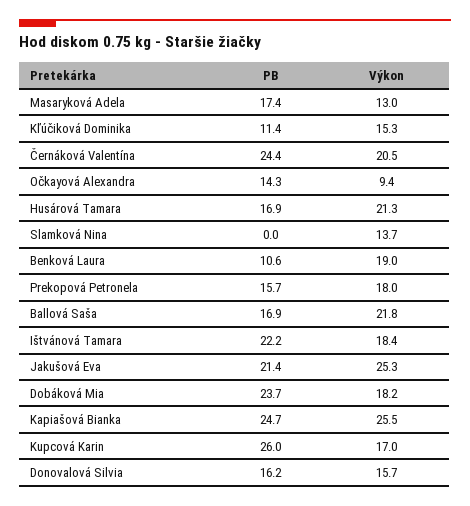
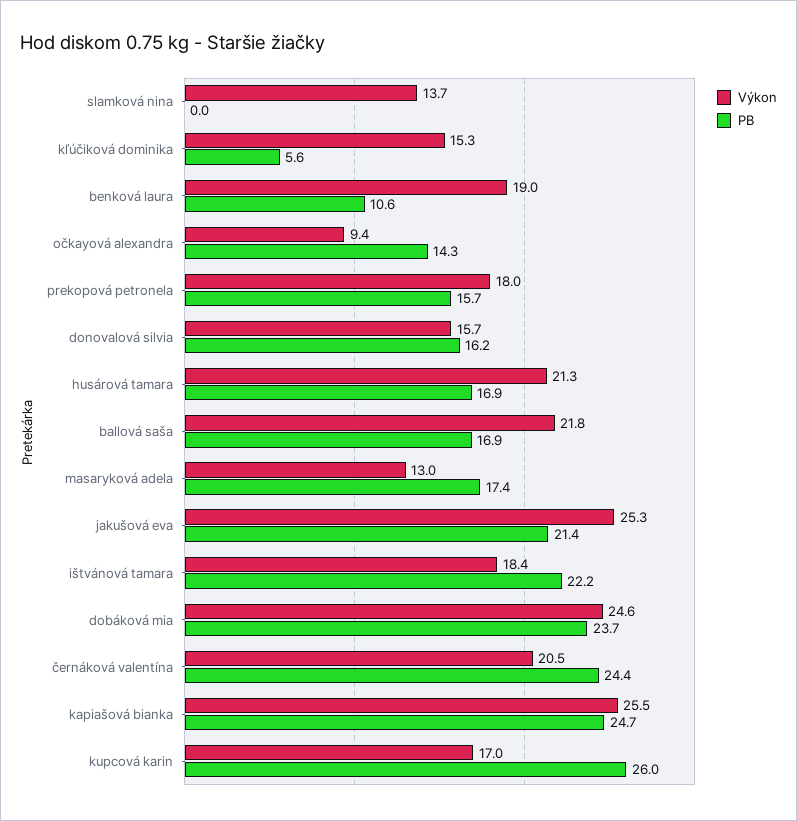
PB, Kľúčiková Dominika: 11.4 -> 5.6
Výkon, Dobáková Mia: 18.2 -> 24.6

